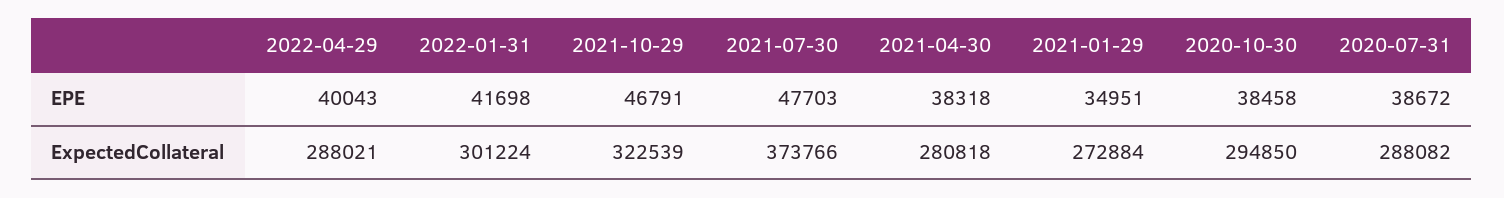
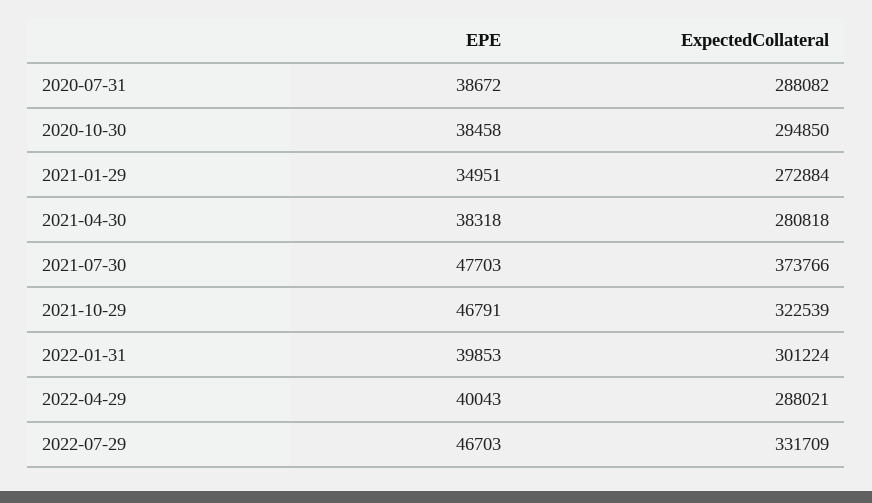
2022-01-31, EPE: 41698 -> 39853
2022-07-29, EPE: none -> 46703
2022-07-29, ExpectedCollateral: none -> 331709

